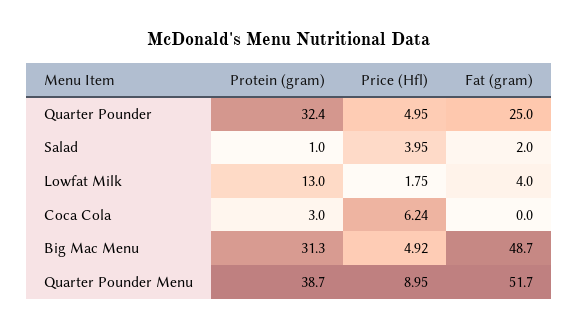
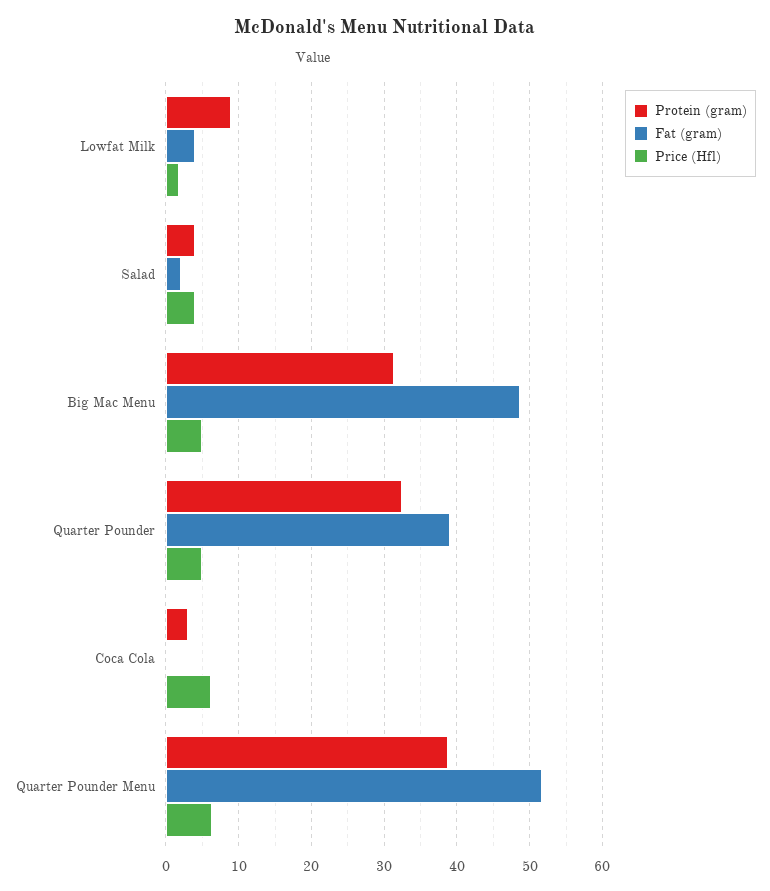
Fat (gram), Quarter Pounder: 25 -> 39
Protein (gram), Salad: 1 -> 4
Protein (gram), Lowfat Milk: 13 -> 9
Price (Hfl), Quarter Pounder Menu: 8.95 -> 6

